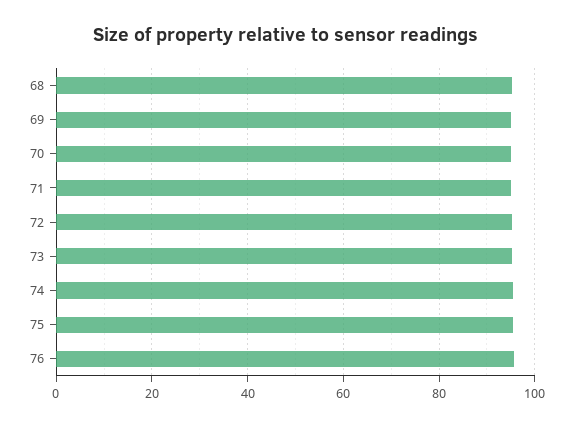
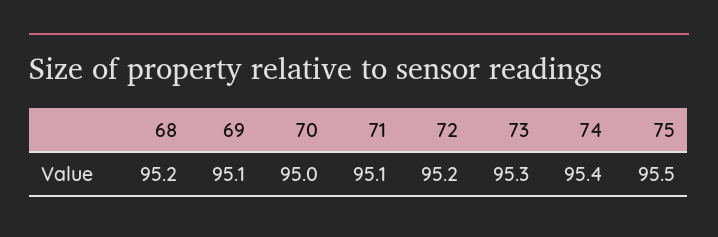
76: 96 -> none

